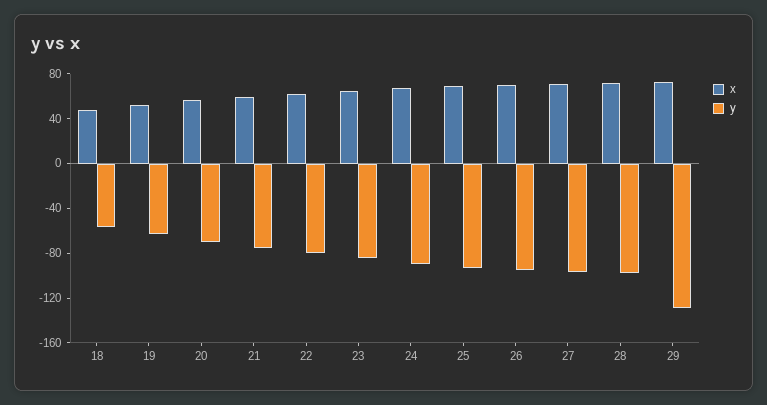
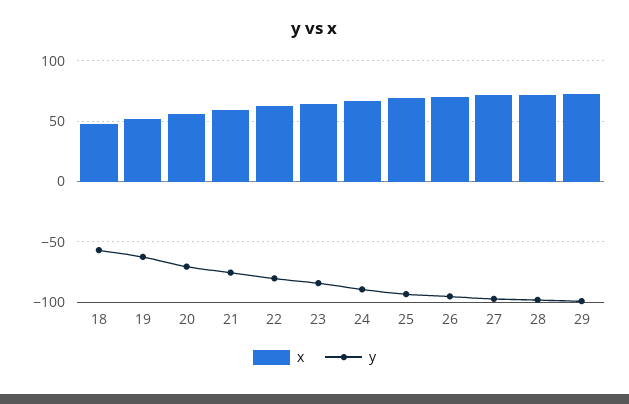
y, 29: -130 -> -100

